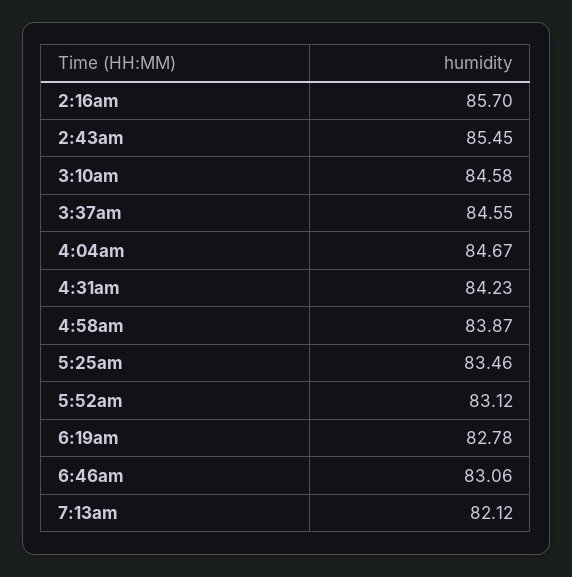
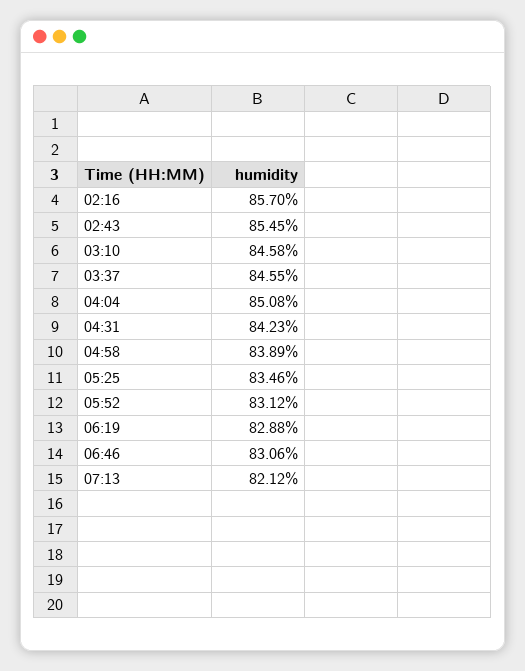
4:04am: 84.67 -> 85.08
4:58am: 83.87 -> 83.89
6:19am: 82.78 -> 82.88

